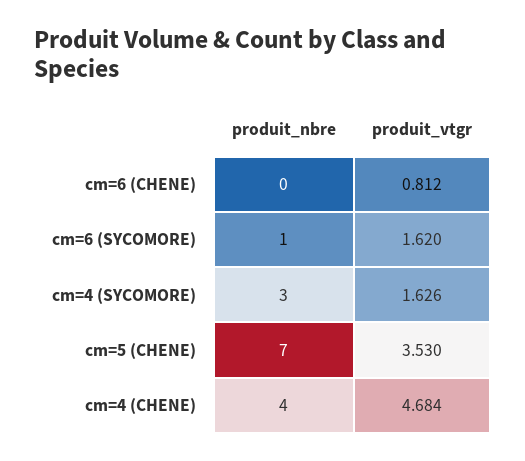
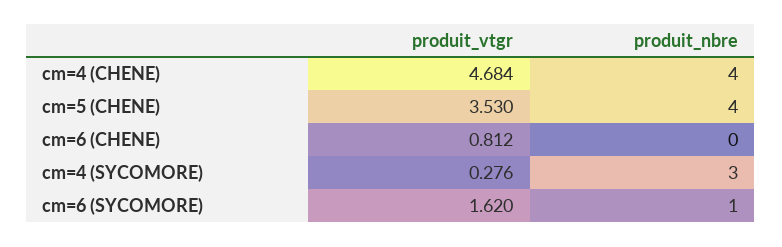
produit_vtgr, cm=4 (SYCOMORE): 1.626 -> 0.276
produit_nbre, cm=5 (CHENE): 7 -> 4

